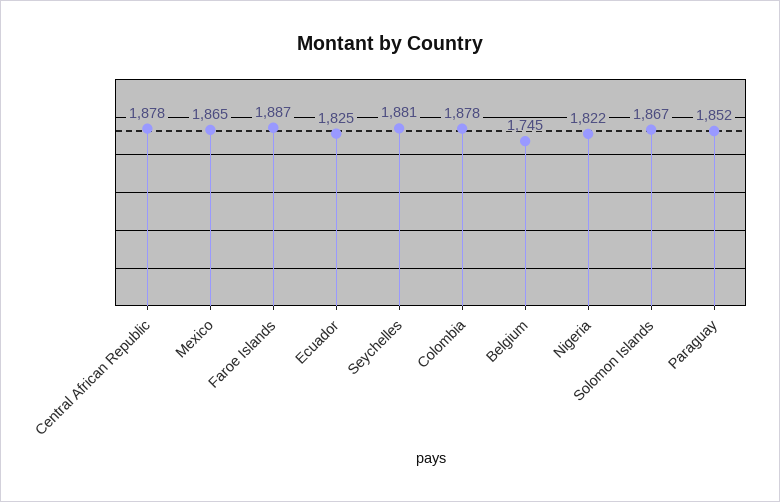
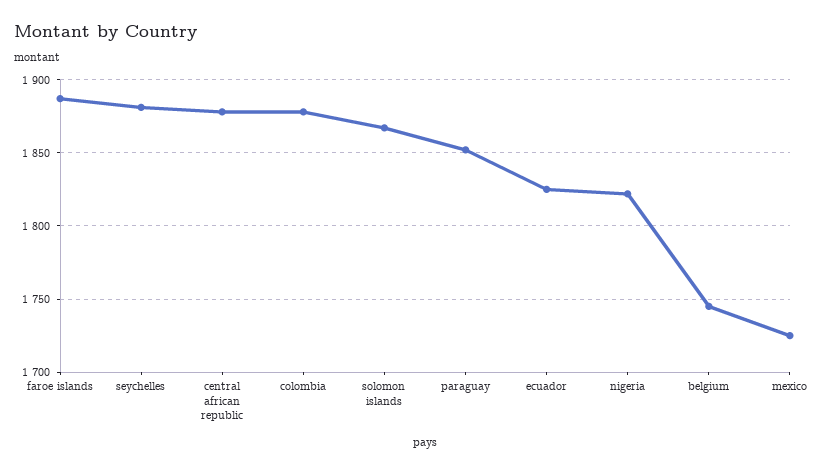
Mexico: 1865 -> 1725

